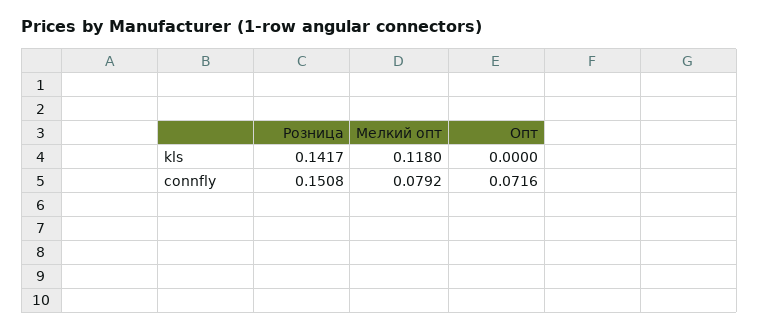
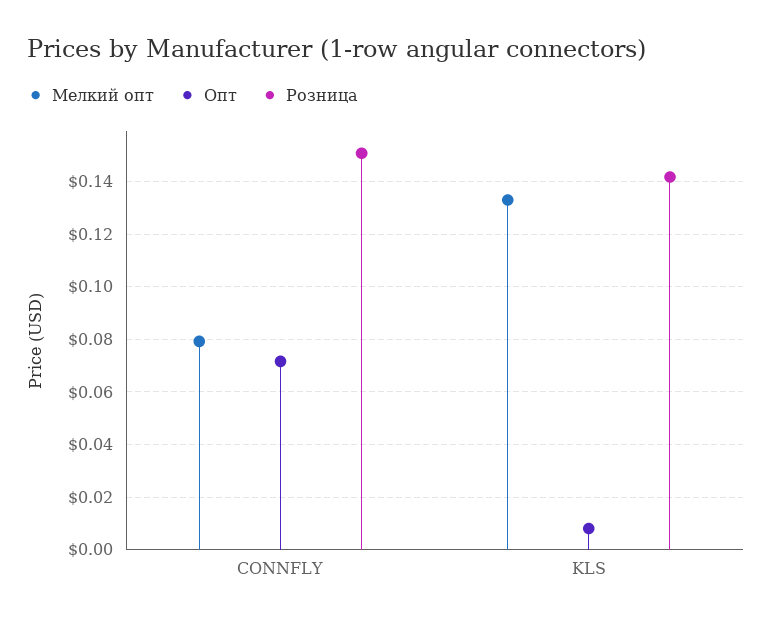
Мелкий опт, kls: 0.118 -> 0.1325
Опт, kls: 0 -> 0.0075

